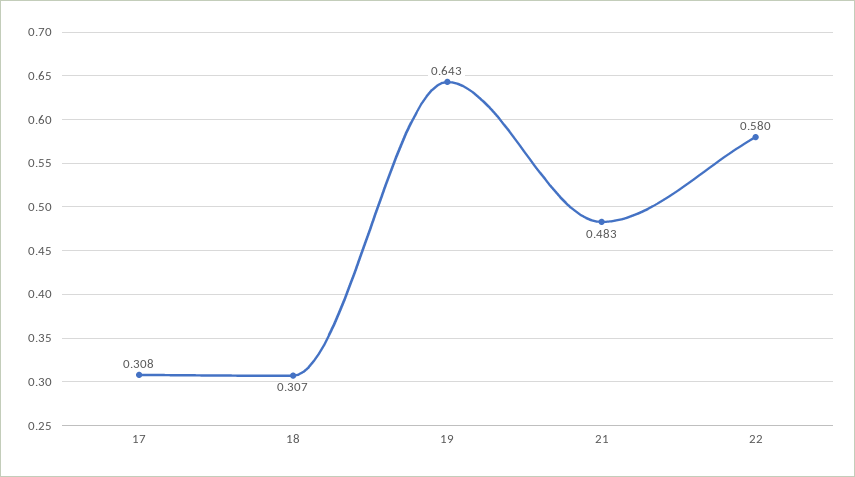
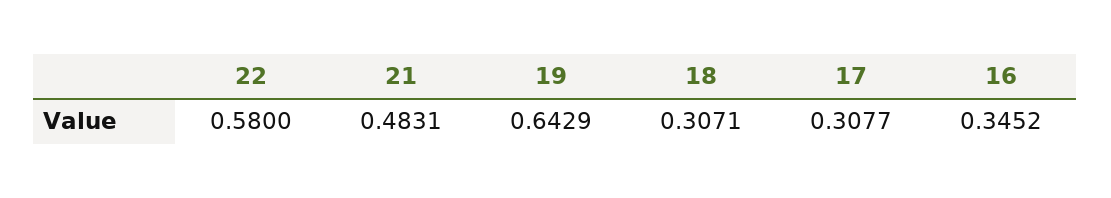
16: none -> 0.3452

